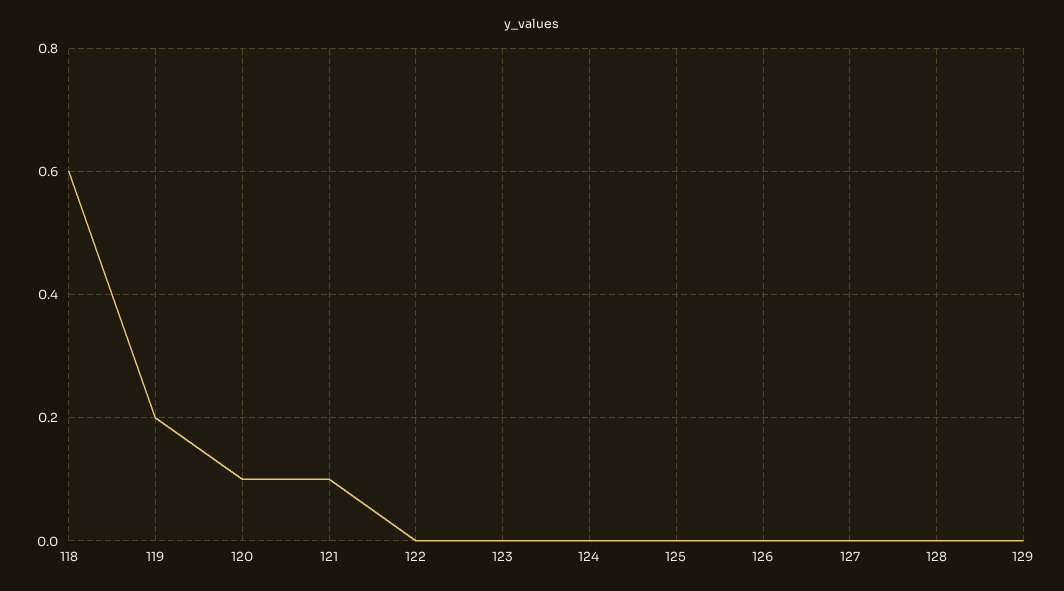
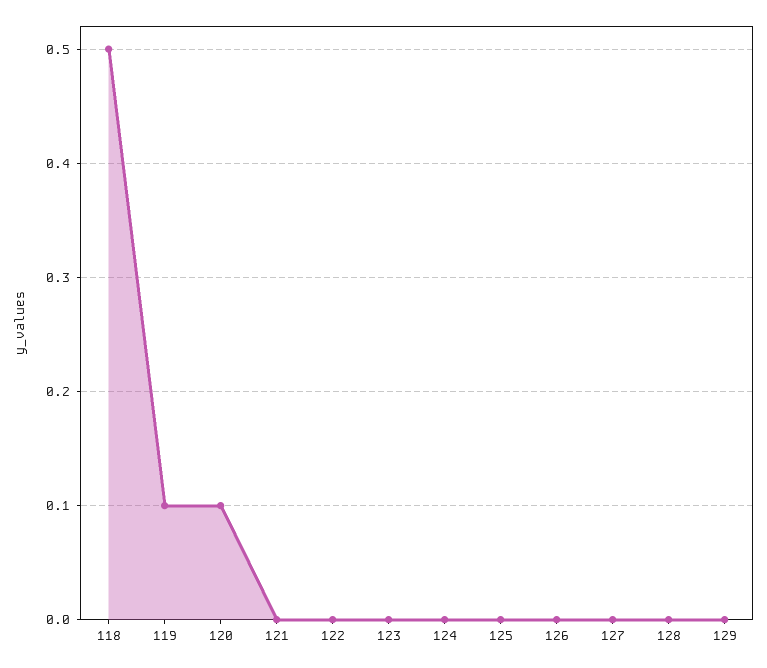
118: 0.6 -> 0.5
119: 0.2 -> 0.1
121: 0.1 -> 0

